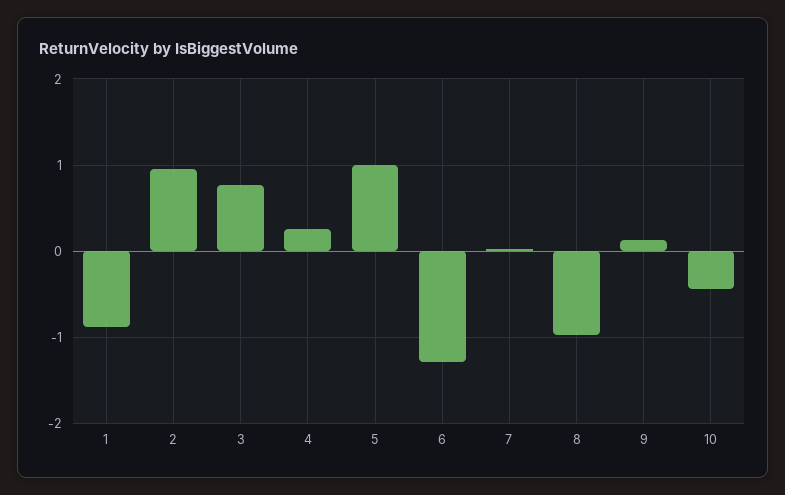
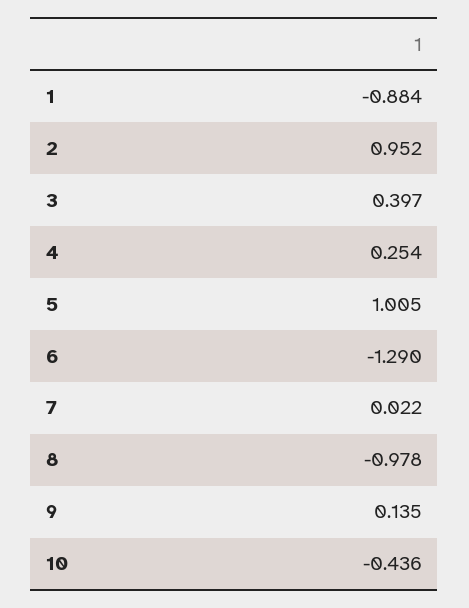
3: 0.8 -> 0.397

